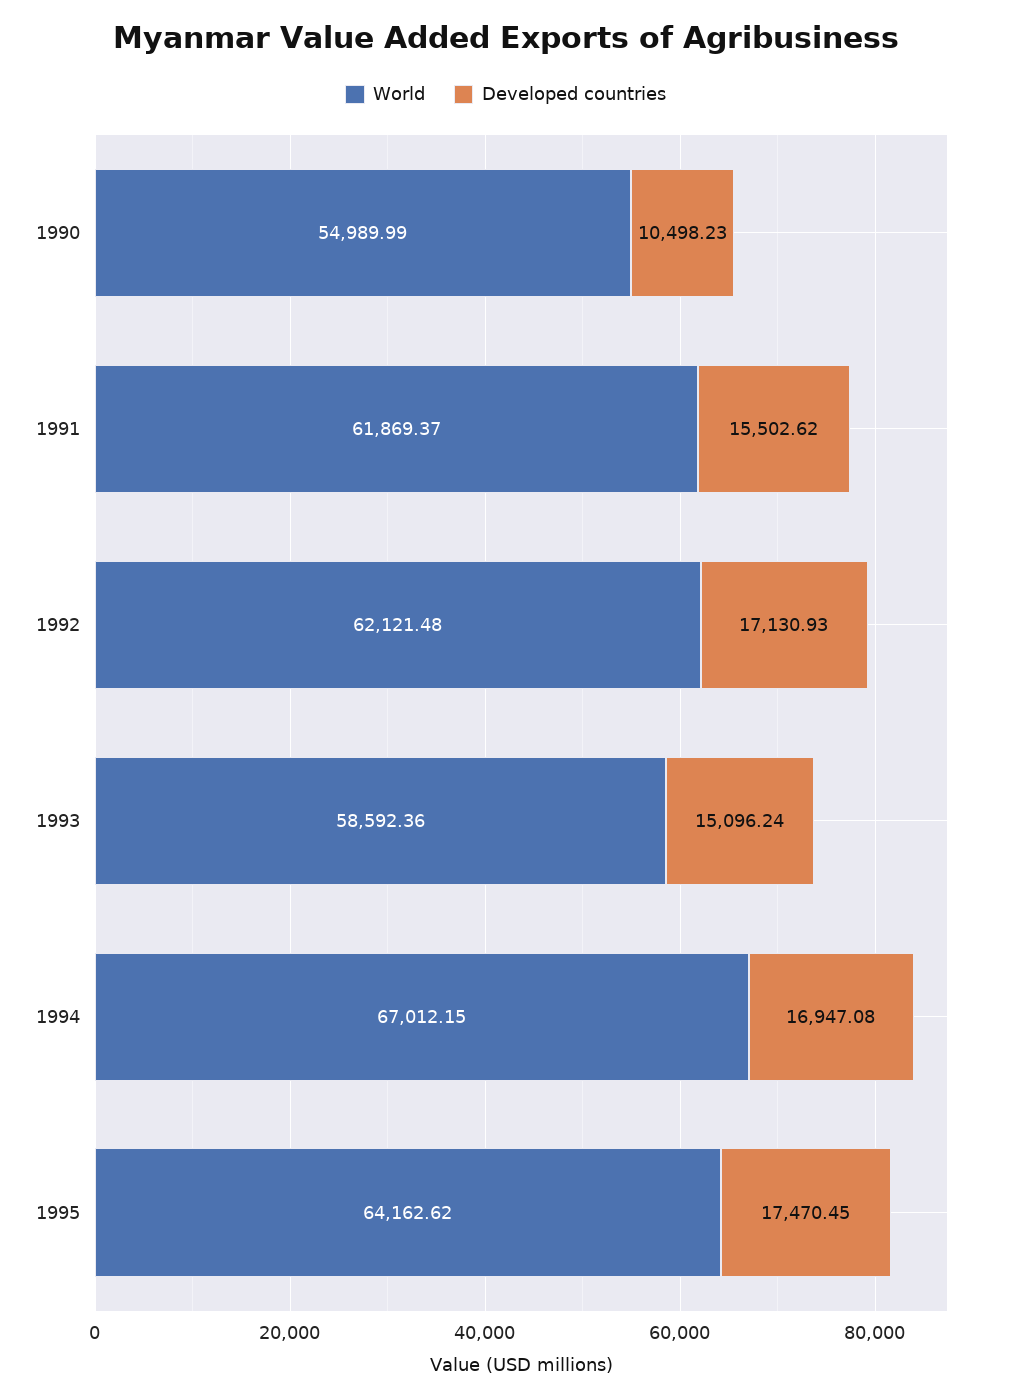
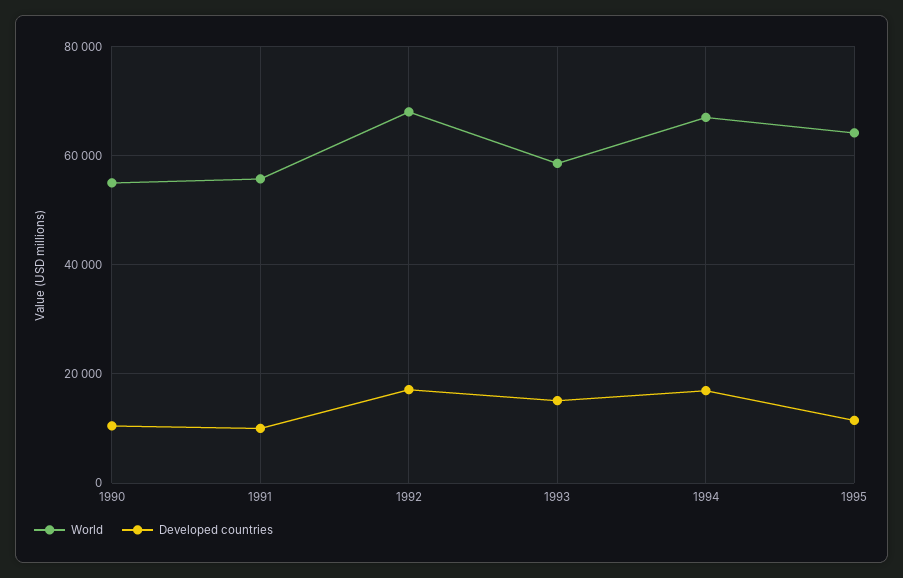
World, 1991: 61869.37 -> 56000
Developed countries, 1991: 15502.62 -> 10000
World, 1992: 62121.48 -> 68000
Developed countries, 1995: 17470.45 -> 12000

